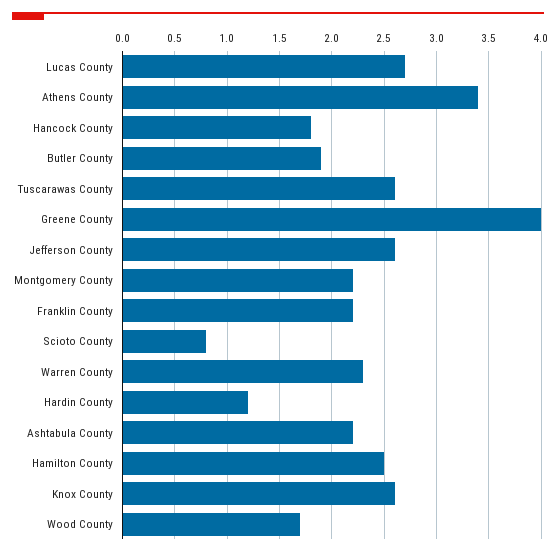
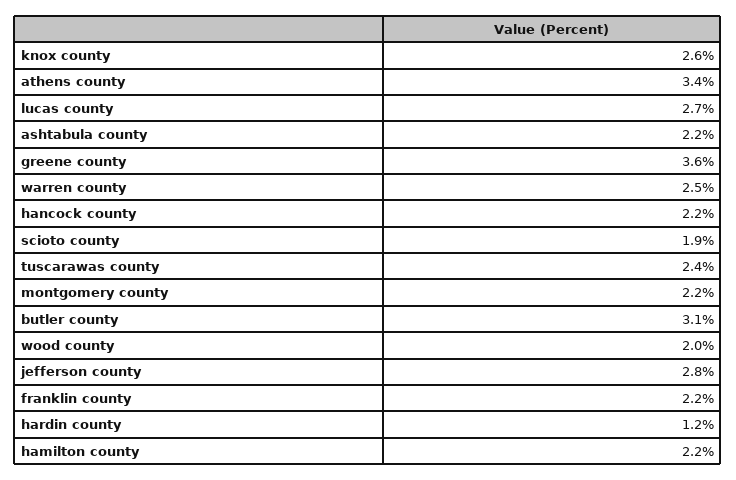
Hancock County: 1.8 -> 2.2
Butler County: 1.9 -> 3.1
Tuscarawas County: 2.6 -> 2.4
Greene County: 4 -> 3.6
Jefferson County: 2.6 -> 2.8
Scioto County: 0.8 -> 1.9
Warren County: 2.3 -> 2.5
Hamilton County: 2.5 -> 2.2
Wood County: 1.7 -> 2

